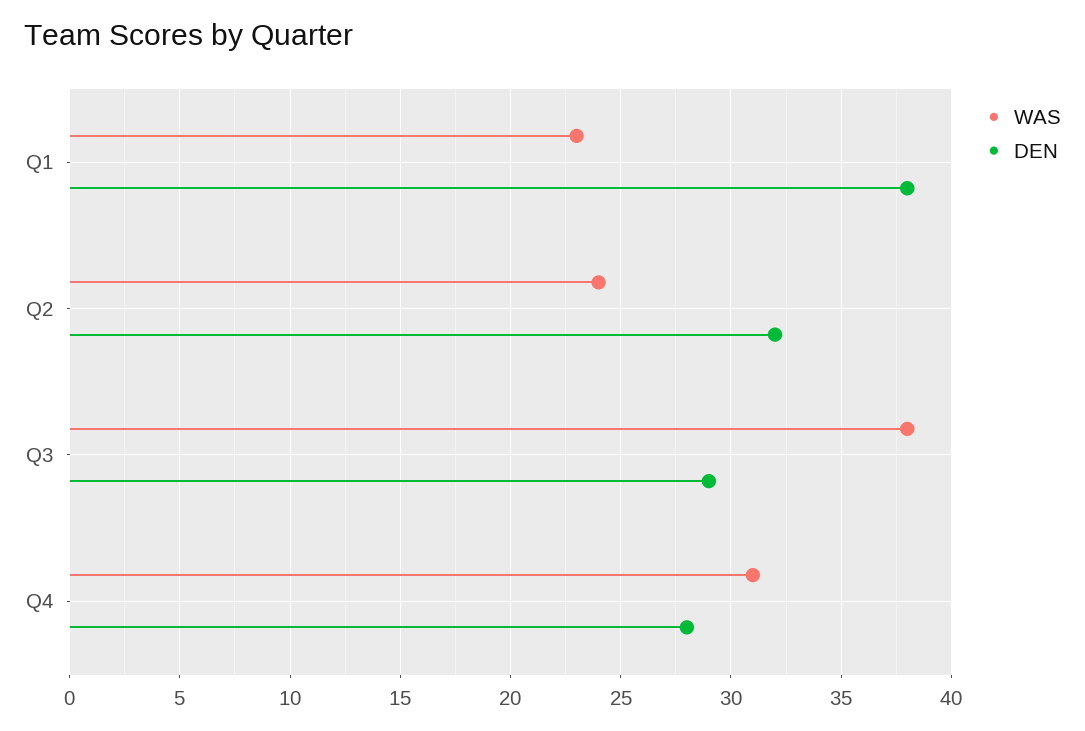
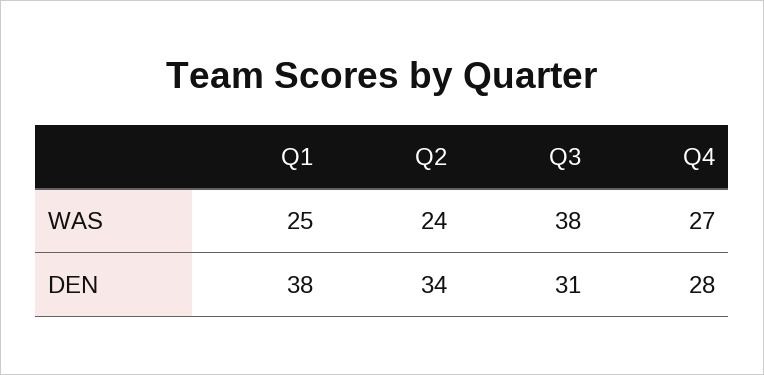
WAS, Q1: 23 -> 25
DEN, Q2: 32 -> 34
DEN, Q3: 29 -> 31
WAS, Q4: 31 -> 27

